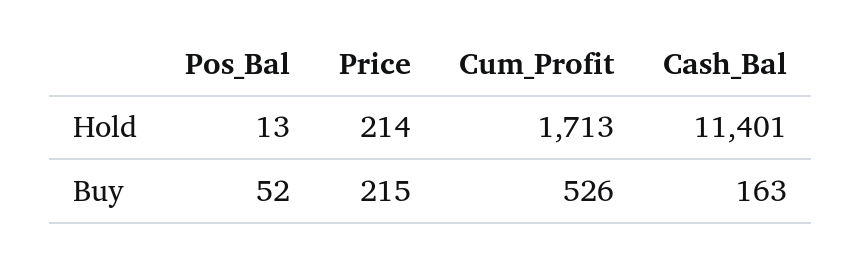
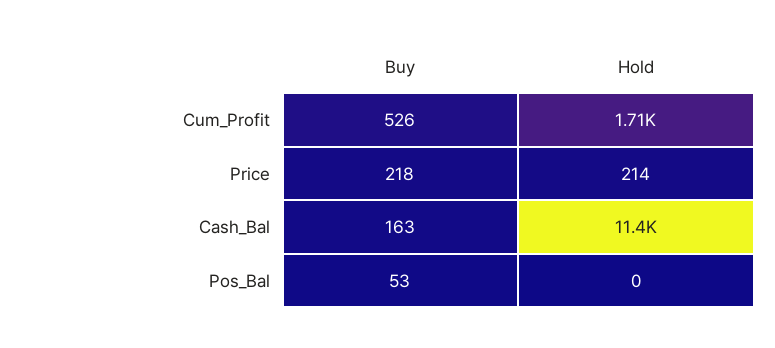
Pos_Bal, Hold: 13 -> 0
Pos_Bal, Buy: 52 -> 53
Price, Buy: 215 -> 218

